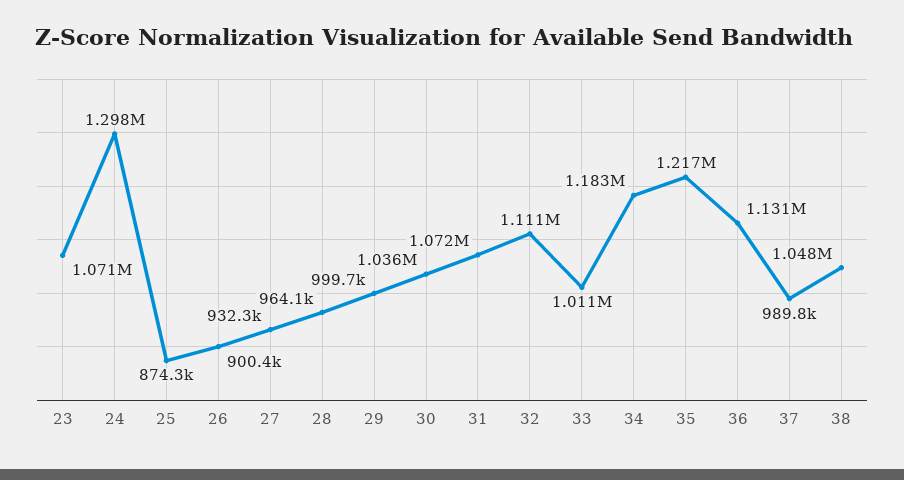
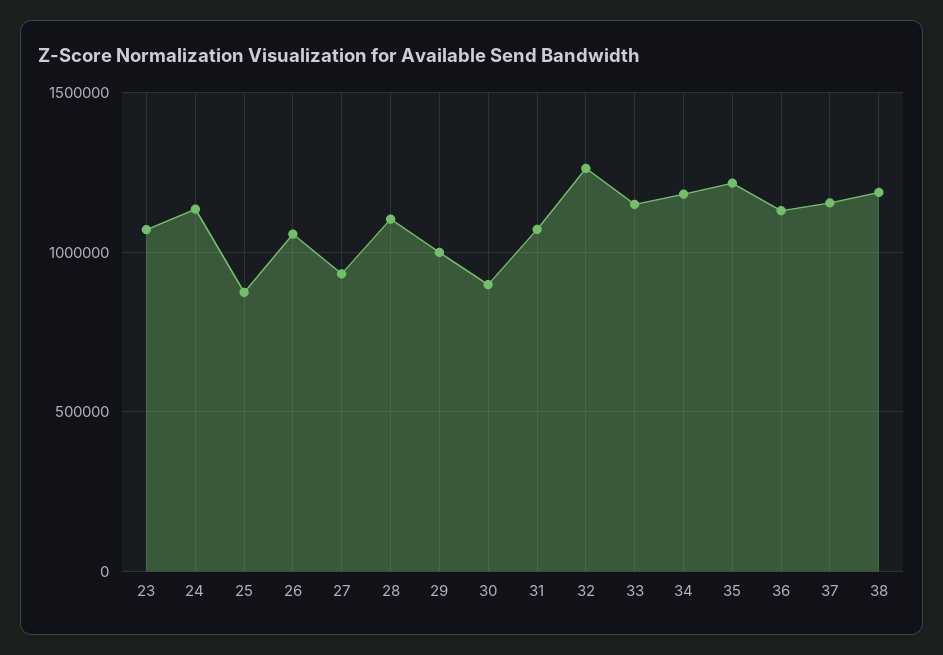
24: 1298000 -> 1150000
26: 900400 -> 1050000
28: 964100 -> 1100000
30: 1036000 -> 900000
32: 1111000 -> 1250000
33: 1011000 -> 1150000
37: 989800 -> 1150000
38: 1048000 -> 1200000

